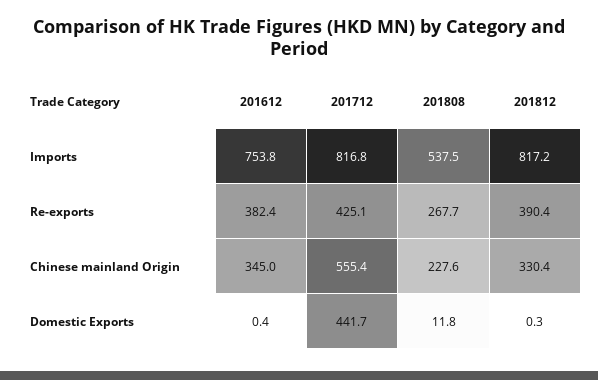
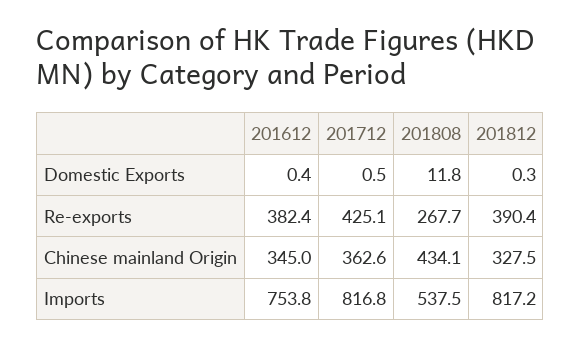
201712, Chinese mainland Origin: 555.4 -> 362.6
201808, Chinese mainland Origin: 227.6 -> 434.1
201812, Chinese mainland Origin: 330.4 -> 327.5
201712, Domestic Exports: 441.7 -> 0.5

